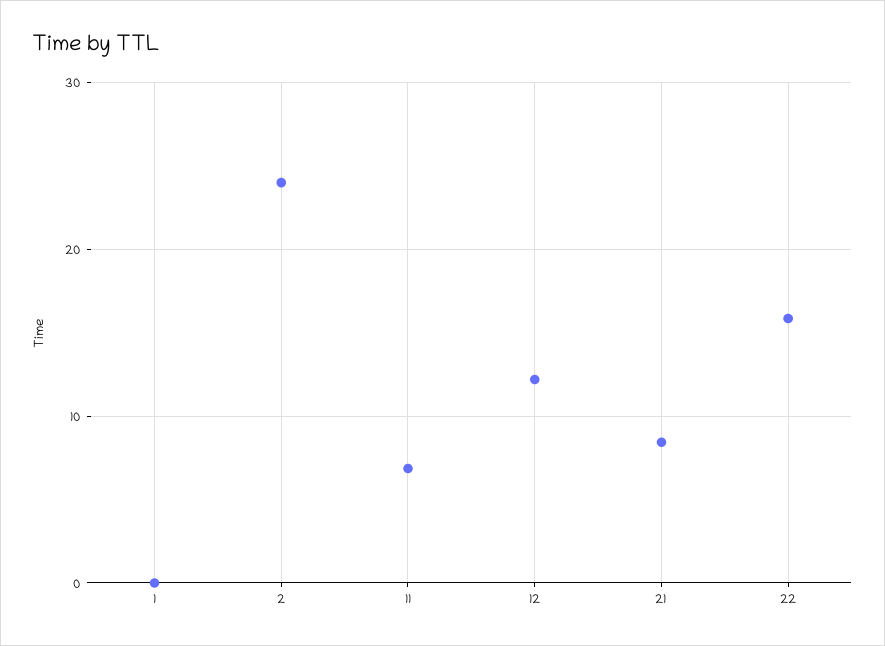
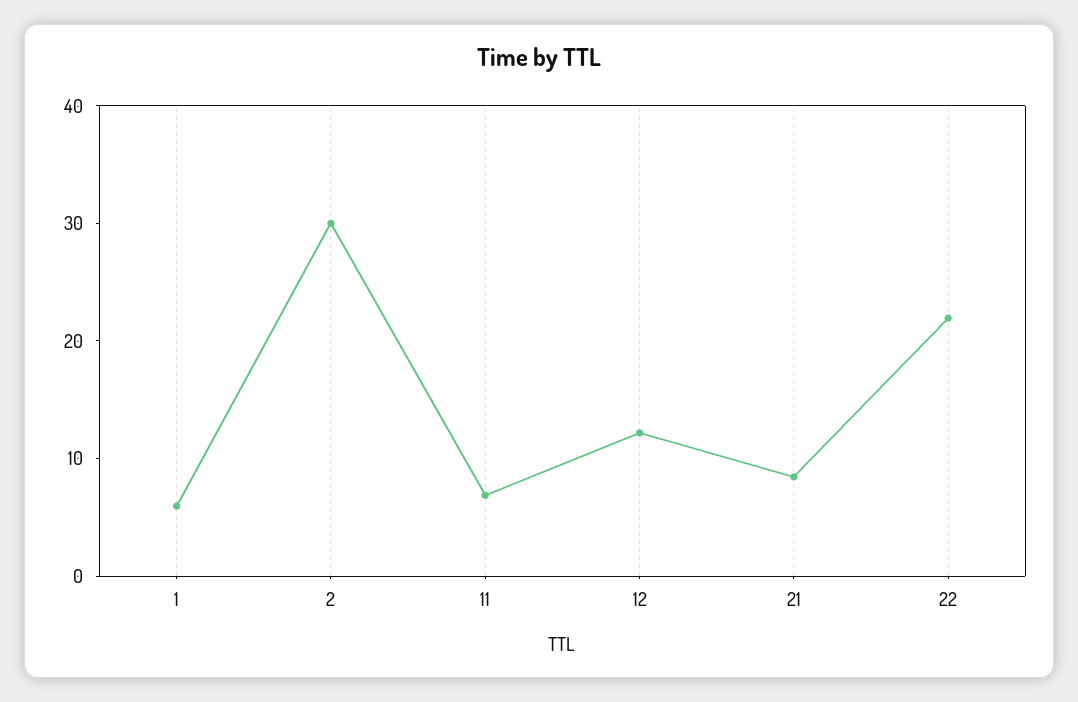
1: 0 -> 6
2: 24 -> 30
22: 16 -> 22

